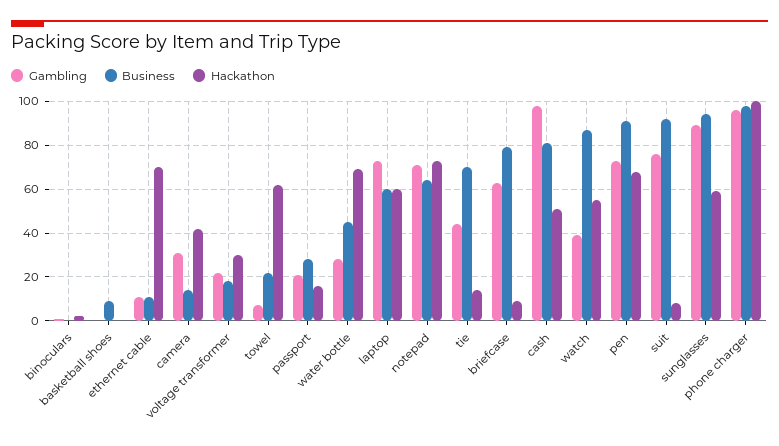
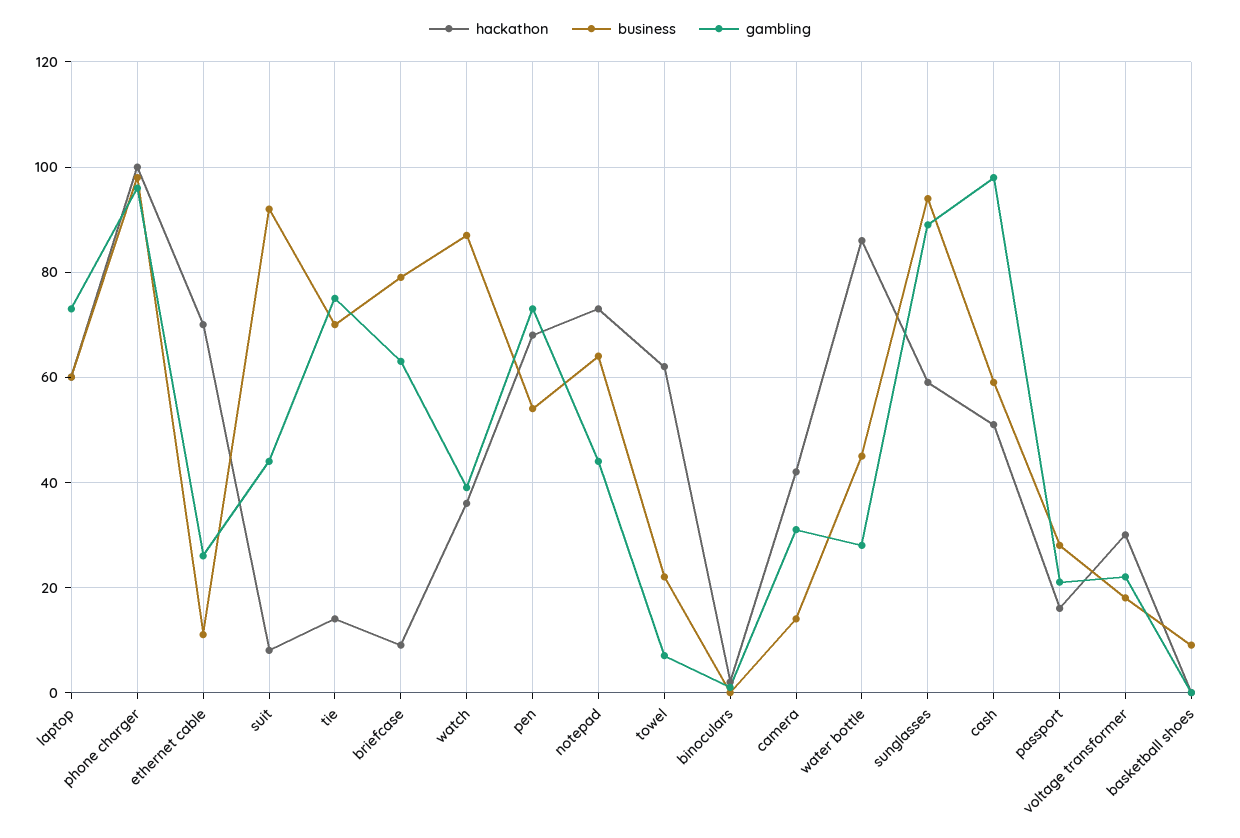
Gambling, ethernet cable: 10 -> 25
Hackathon, water bottle: 70 -> 85
Gambling, notepad: 70 -> 45
Gambling, tie: 45 -> 75
Business, cash: 80 -> 60
Hackathon, watch: 55 -> 35
Business, pen: 90 -> 55
Gambling, suit: 75 -> 45

